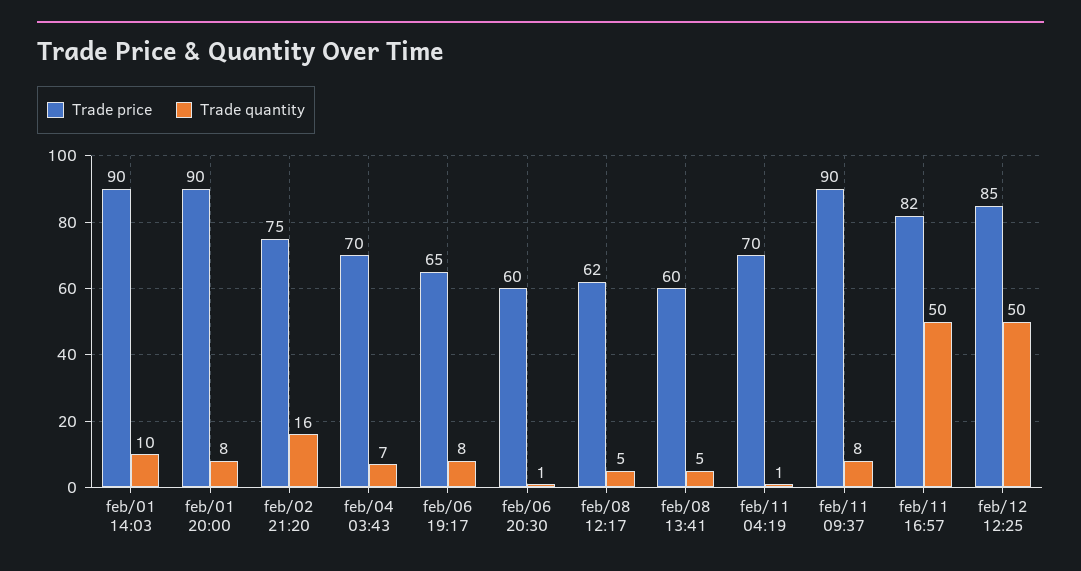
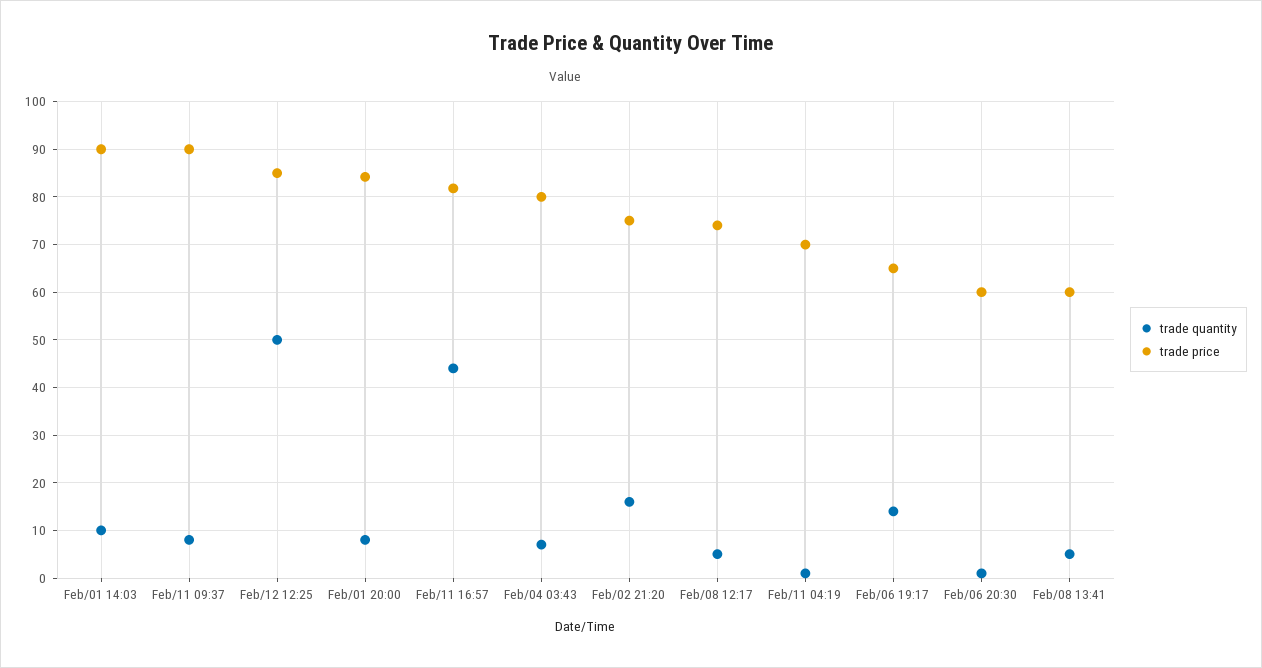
Trade price, feb/01 20:00: 90 -> 84
Trade price, feb/04 03:43: 70 -> 80
Trade quantity, feb/06 19:17: 8 -> 14
Trade price, feb/08 12:17: 62 -> 74
Trade quantity, feb/11 16:57: 50 -> 44

